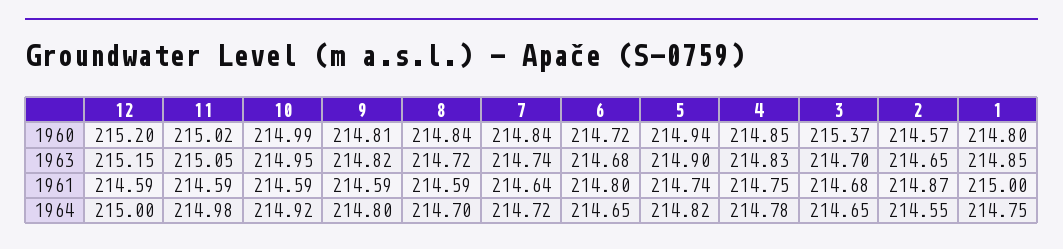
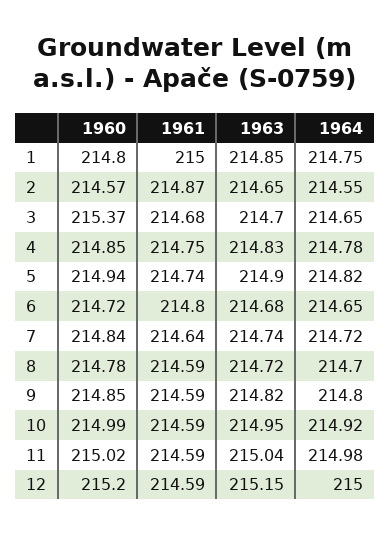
9, 1960: 214.81 -> 214.85
8, 1960: 214.84 -> 214.78
11, 1963: 215.05 -> 215.04

